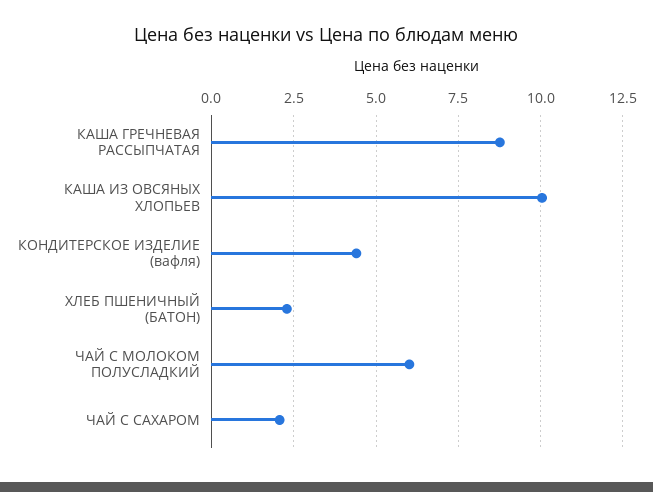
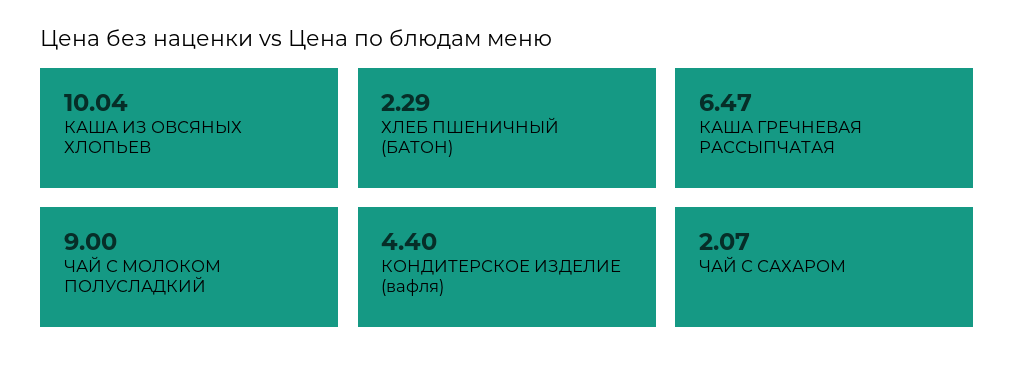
КАША ГРЕЧНЕВАЯ РАССЫПЧАТАЯ: 8.75 -> 6.47
ЧАЙ С МОЛОКОМ ПОЛУСЛАДКИЙ: 6 -> 9

